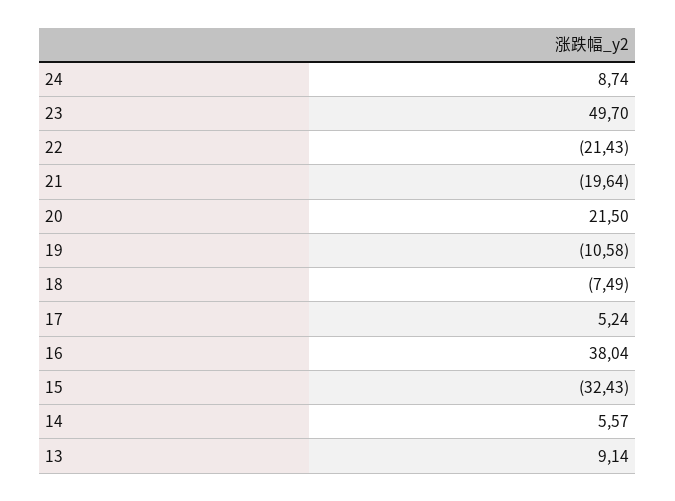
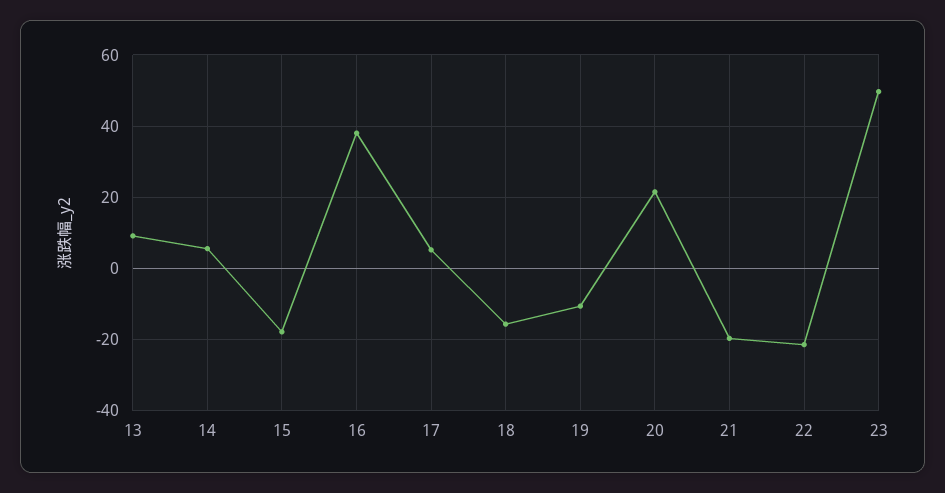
24: 8.74 -> none
18: -7.49 -> -16
15: -32.43 -> -18

